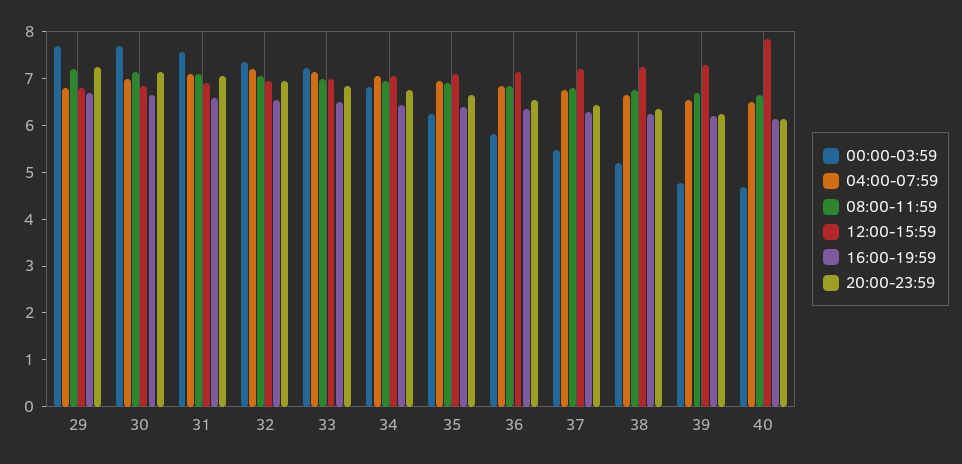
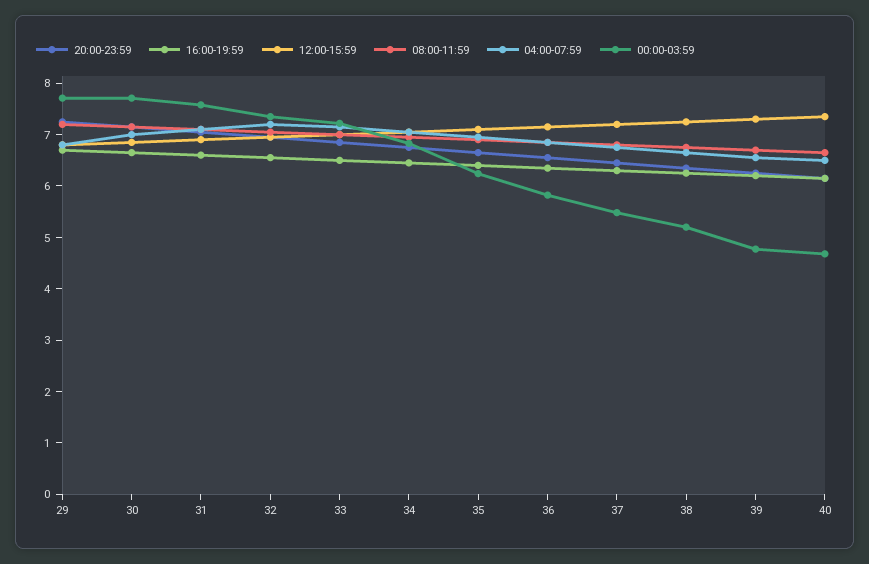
12:00-15:59, 40: 7.8 -> 7.4

